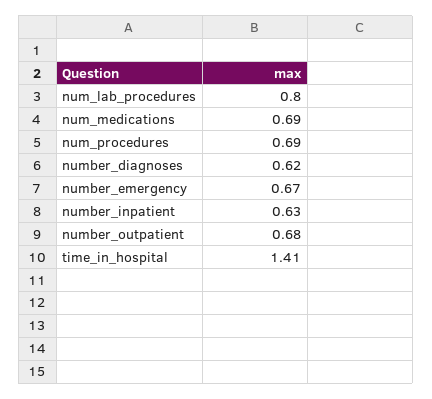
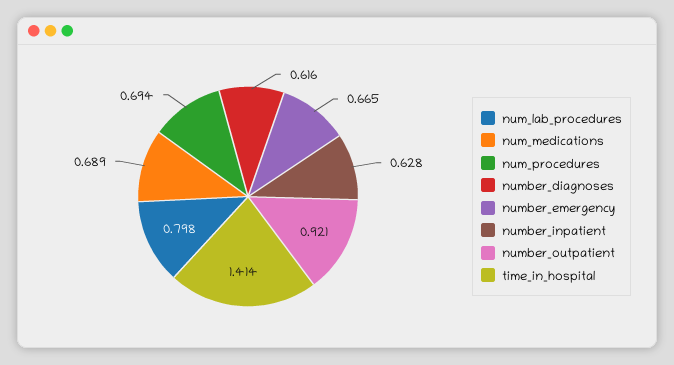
number_outpatient: 0.68 -> 0.921

